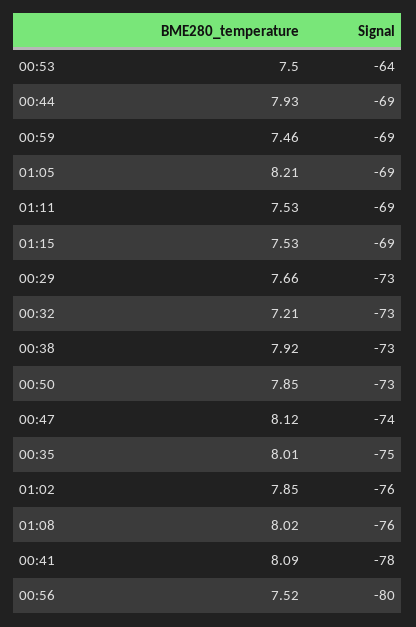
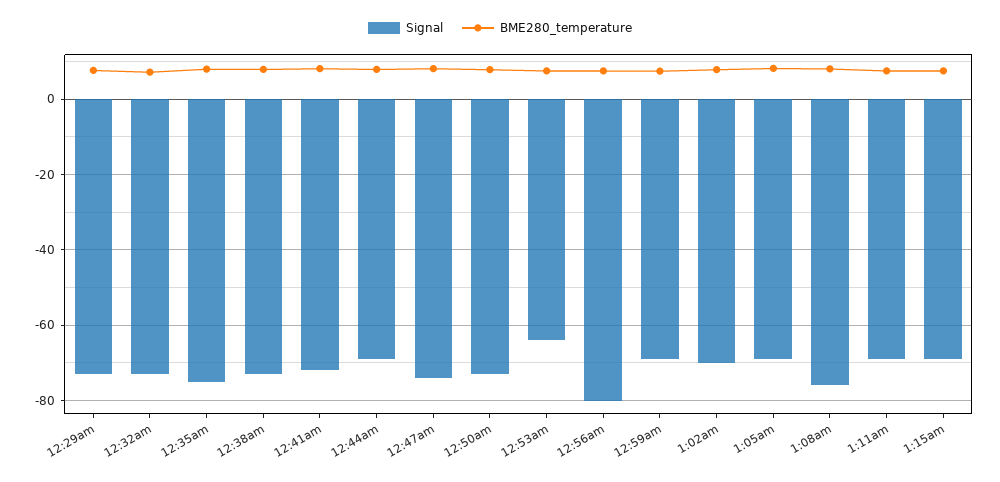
Signal, 01:02: -76 -> -70
Signal, 00:41: -78 -> -72

